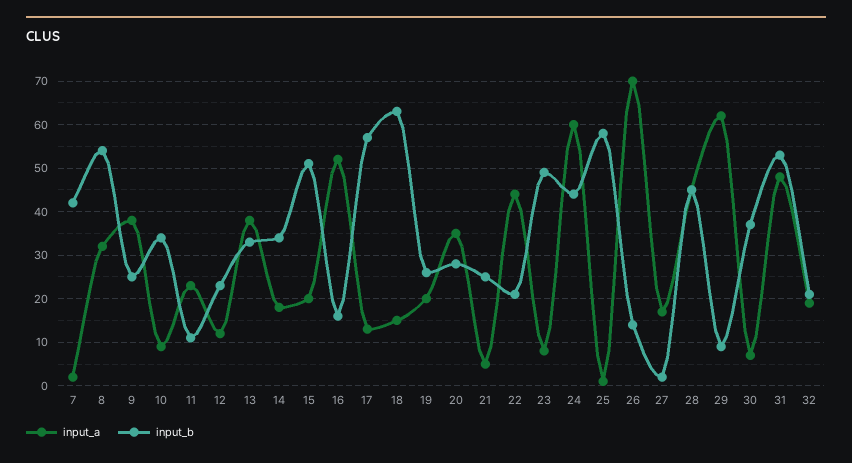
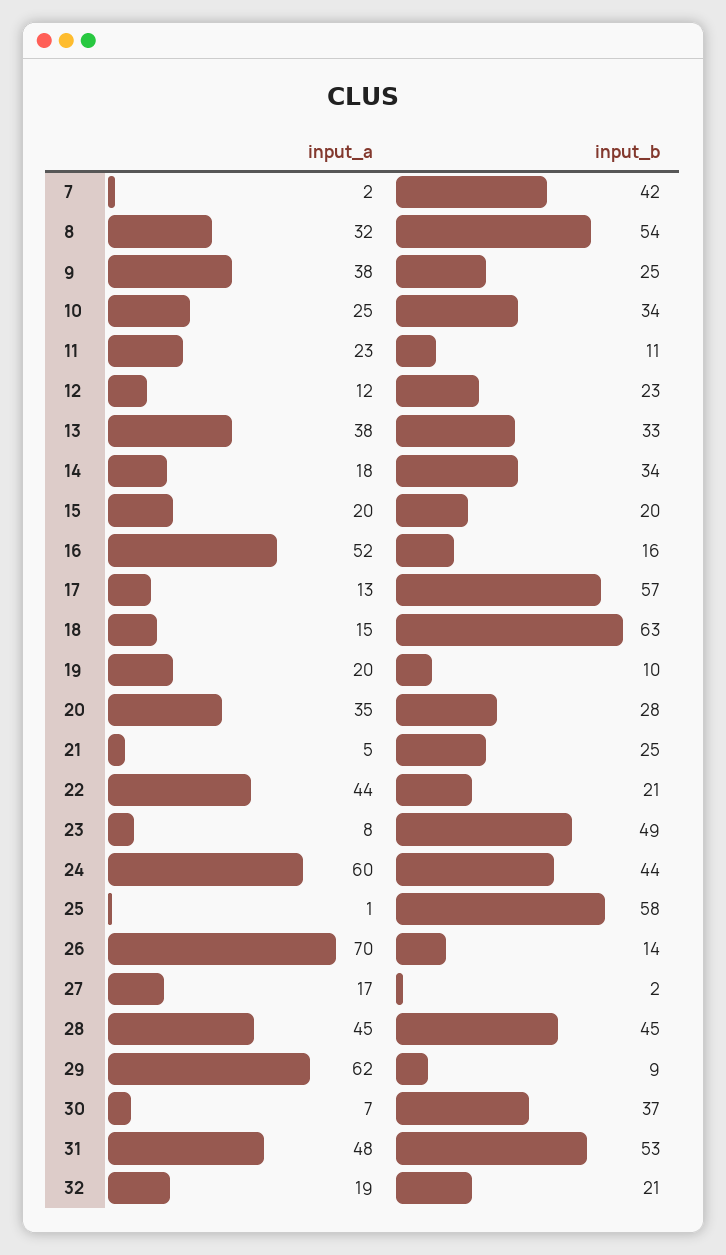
input_a, 10: 10 -> 25
input_b, 15: 50 -> 20
input_b, 19: 25 -> 10

